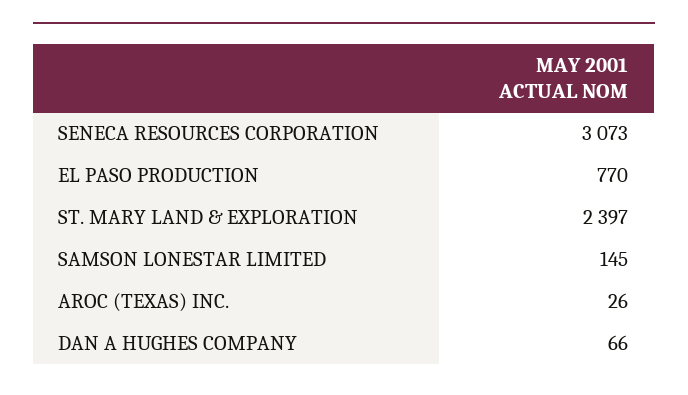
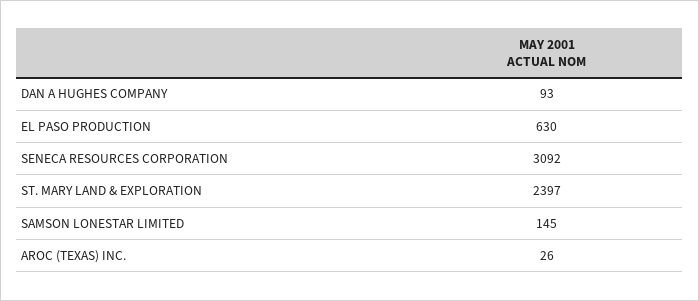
SENECA RESOURCES CORPORATION: 3073 -> 3092
EL PASO PRODUCTION: 770 -> 630
DAN A HUGHES COMPANY: 66 -> 93

